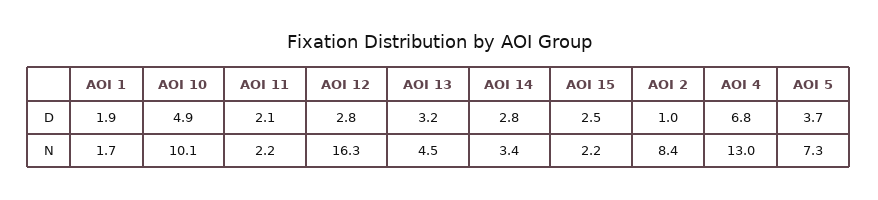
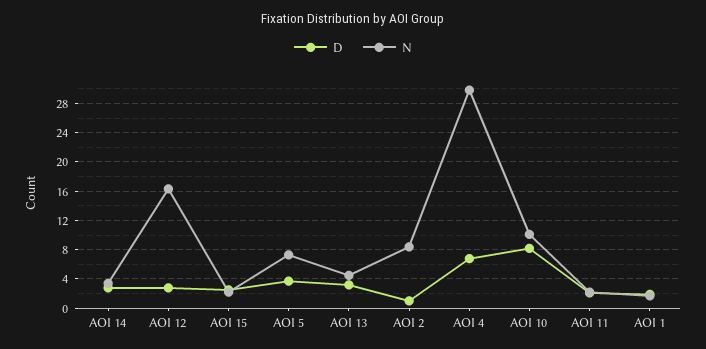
D, AOI 10: 4.9 -> 8
N, AOI 4: 13 -> 30

